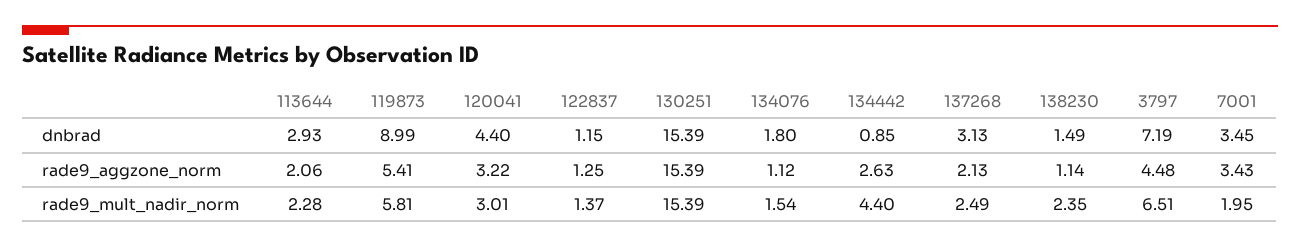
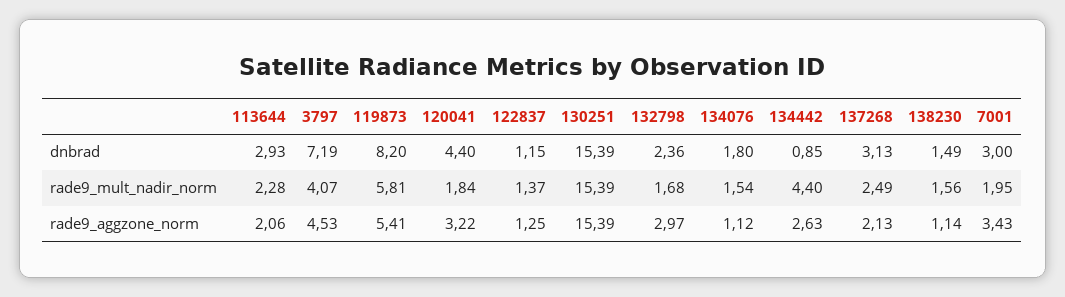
119873, dnbrad: 8.99 -> 8.2
7001, dnbrad: 3.45 -> 3
3797, rade9_aggzone_norm: 4.48 -> 4.53
120041, rade9_mult_nadir_norm: 3.01 -> 1.84
138230, rade9_mult_nadir_norm: 2.35 -> 1.56
3797, rade9_mult_nadir_norm: 6.51 -> 4.07
132798, dnbrad: none -> 2.36
132798, rade9_mult_nadir_norm: none -> 1.68
132798, rade9_aggzone_norm: none -> 2.97

